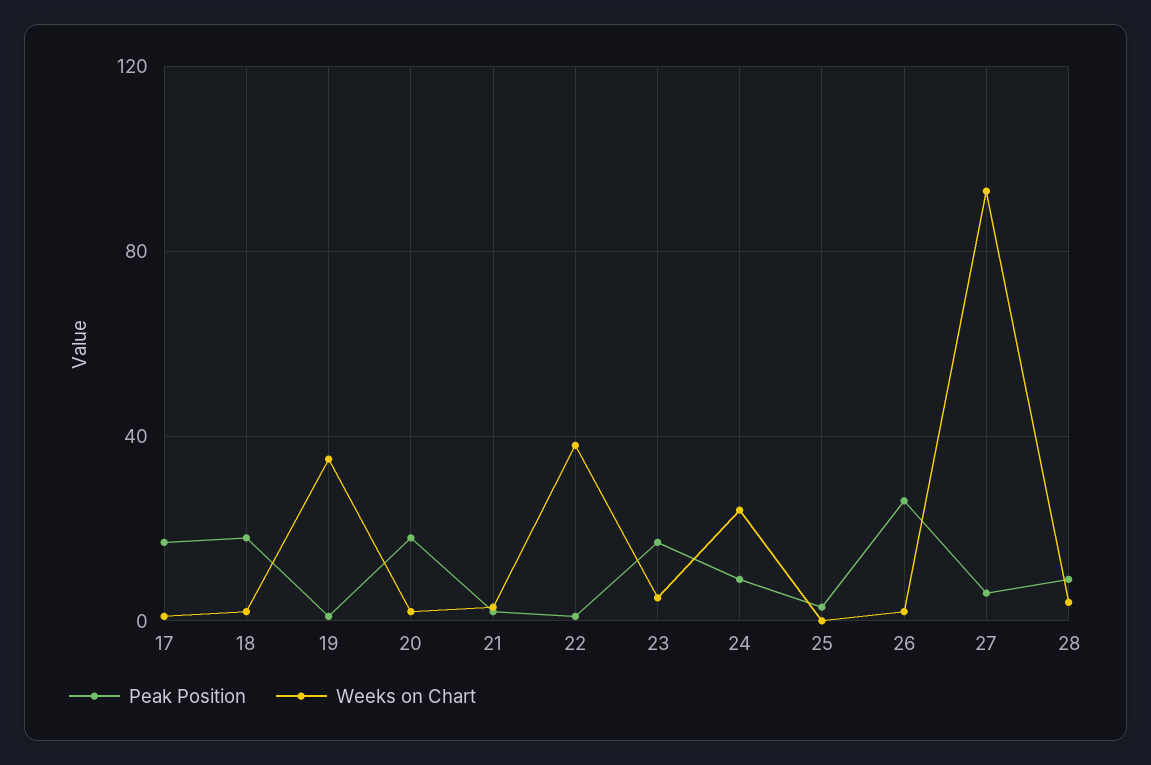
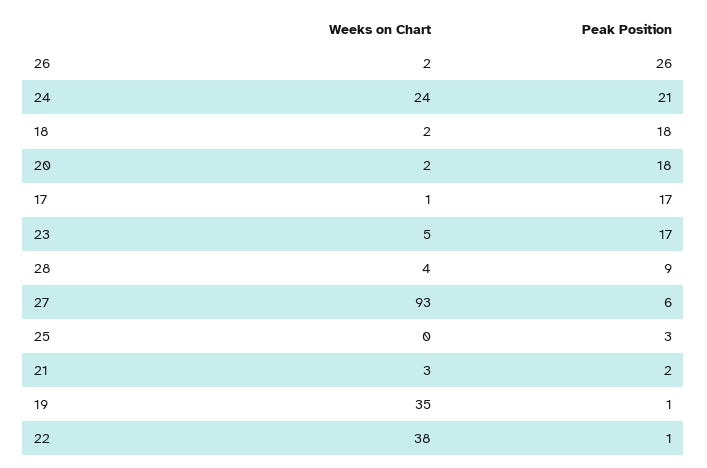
Peak Position, 24: 10 -> 21

